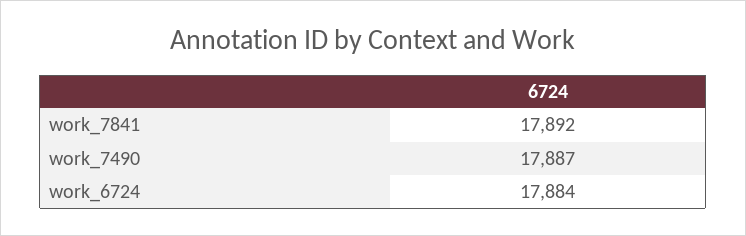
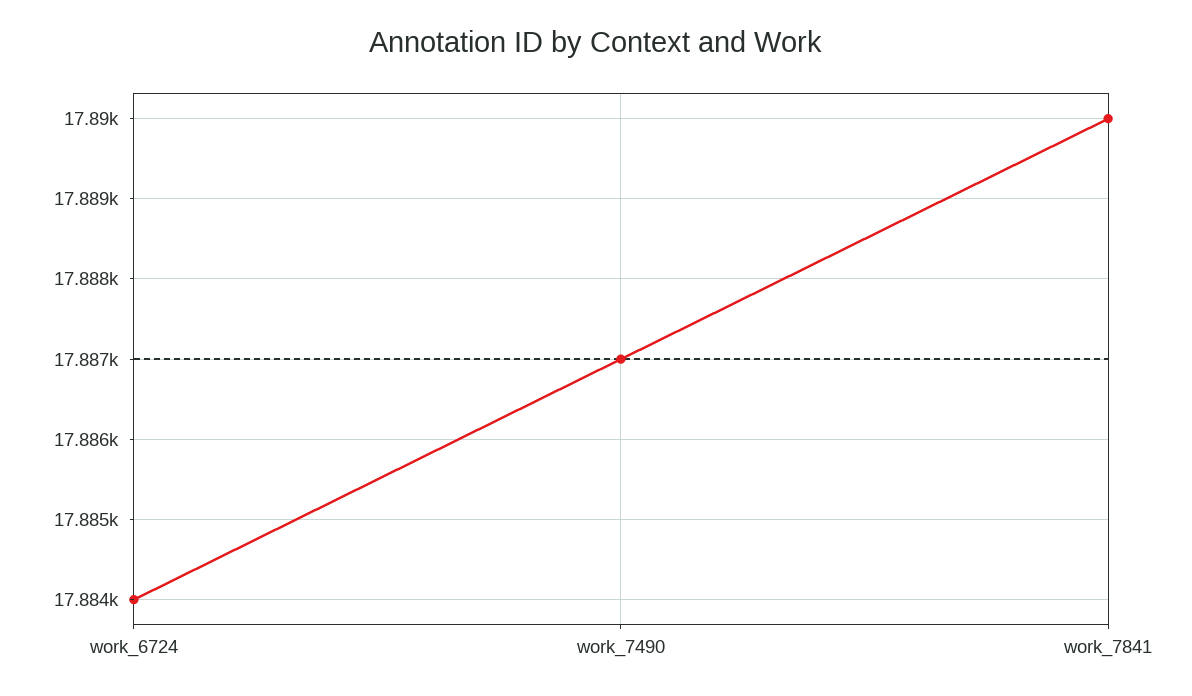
work_7841: 17892 -> 17890

